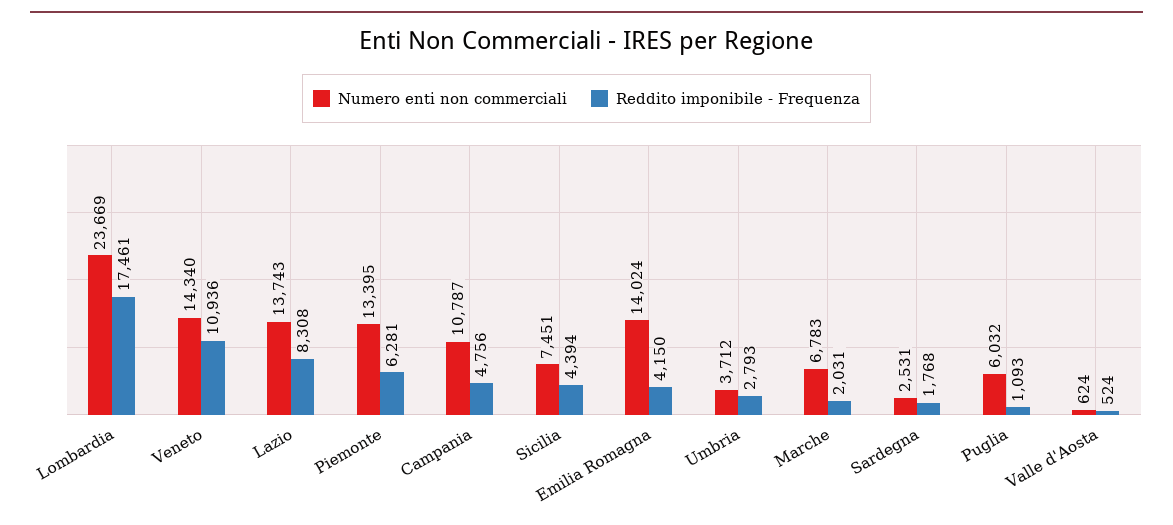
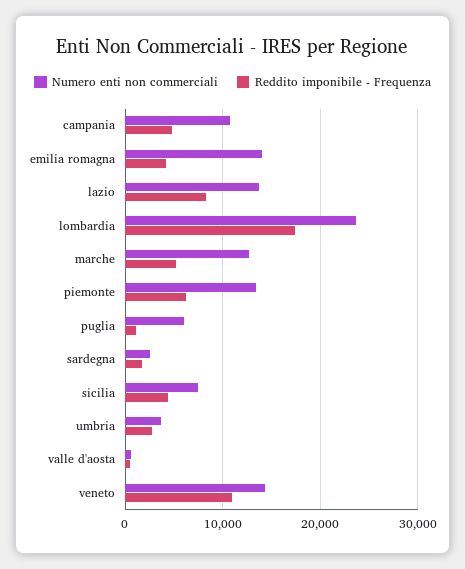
Numero enti non commerciali, Marche: 6783 -> 13000
Reddito imponibile - Frequenza, Marche: 2031 -> 5000

